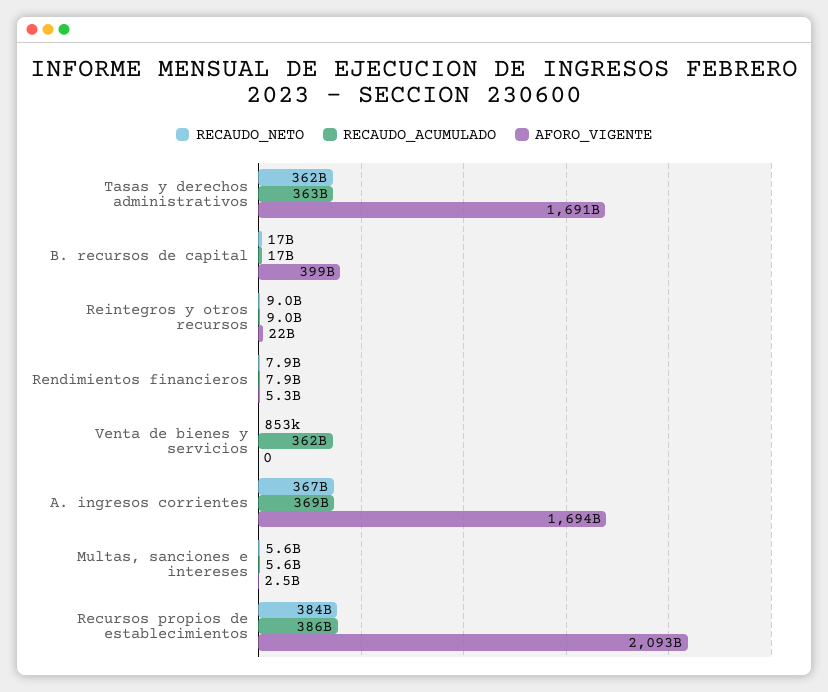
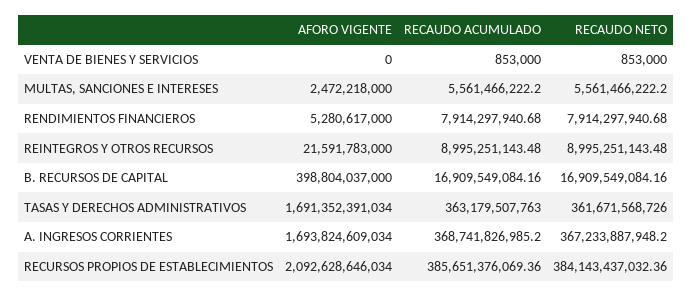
RECAUDO_ACUMULADO, Venta de bienes y servicios: 362000000000 -> 853000

